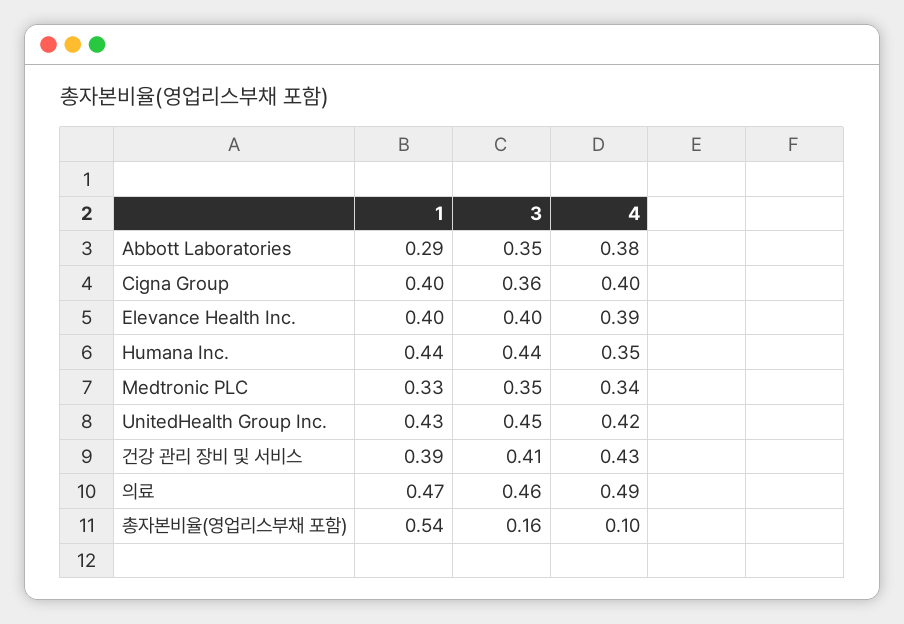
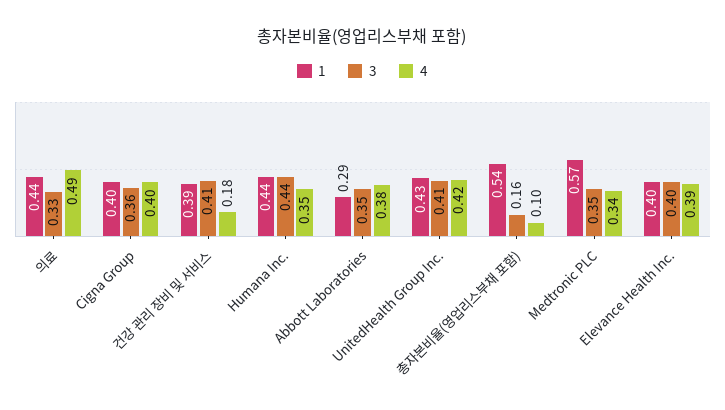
1, Medtronic PLC: 0.33 -> 0.57
3, UnitedHealth Group Inc.: 0.45 -> 0.41
4, 건강 관리 장비 및 서비스: 0.43 -> 0.18
1, 의료: 0.47 -> 0.44
3, 의료: 0.46 -> 0.33

